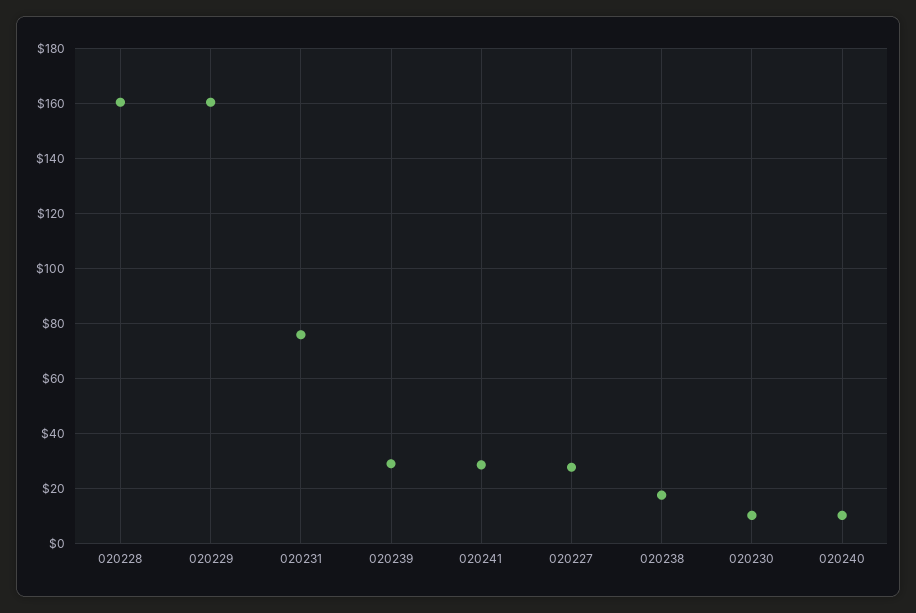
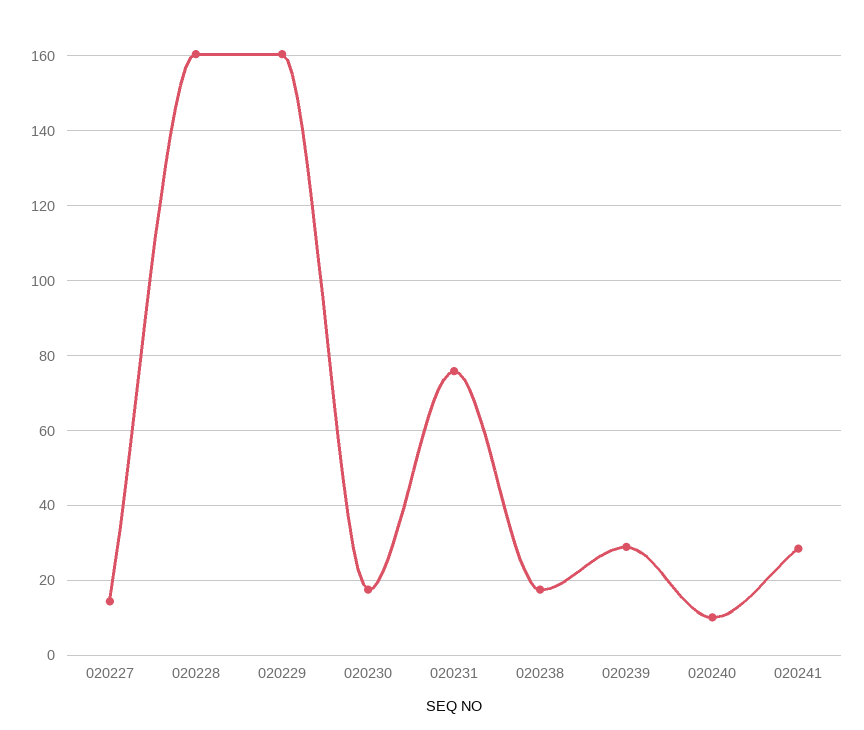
020227: 27.5 -> 14
020230: 10 -> 18

